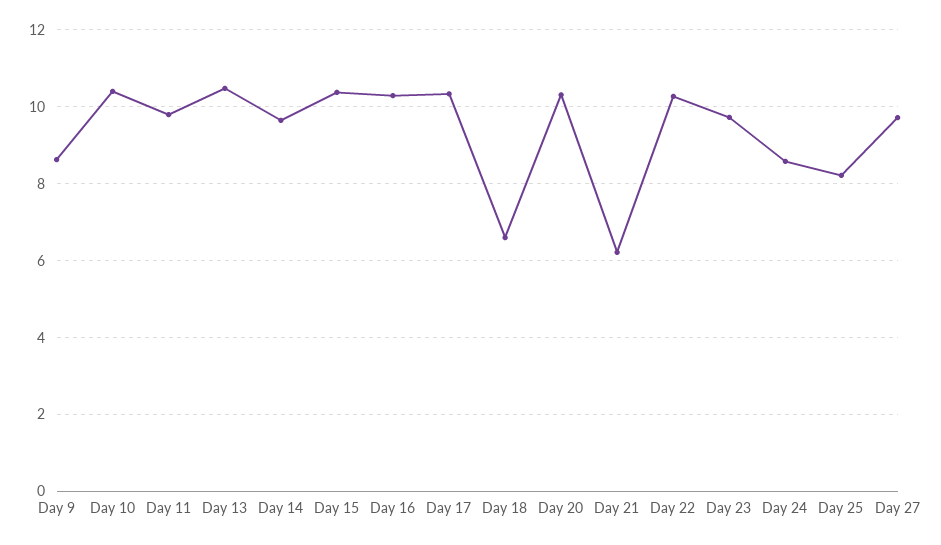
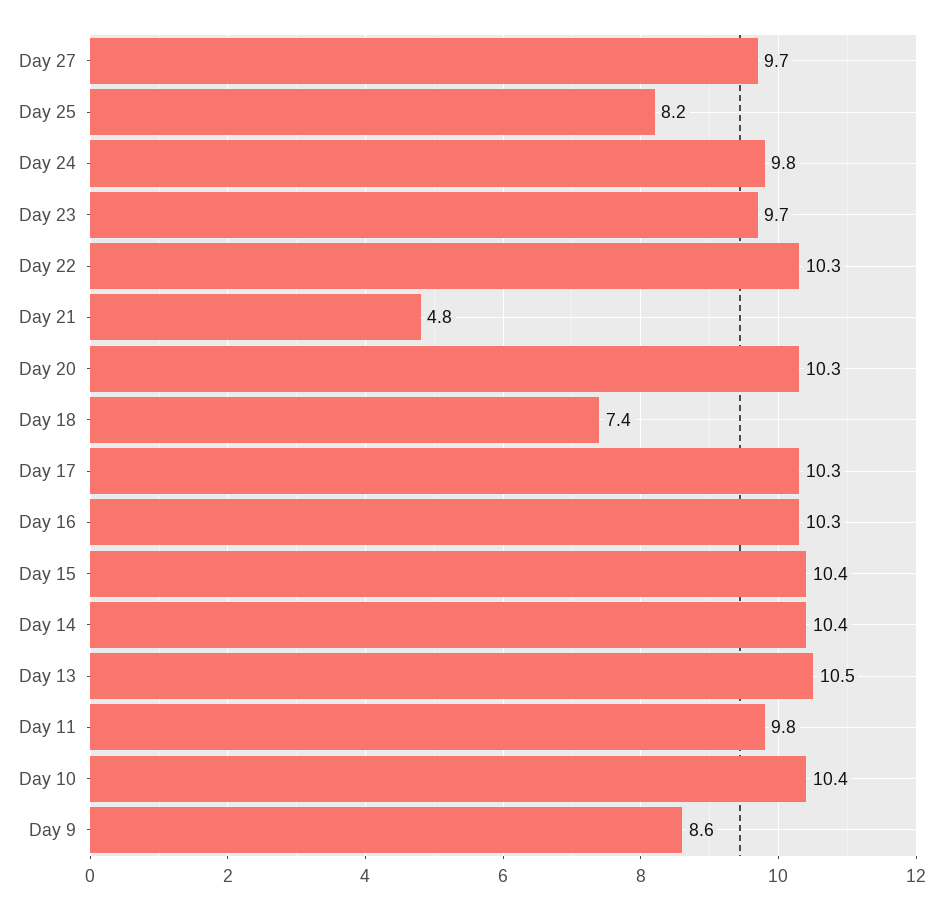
Day 14: 9.6 -> 10.4
Day 18: 6.6 -> 7.4
Day 21: 6.2 -> 4.8
Day 24: 8.6 -> 9.8

